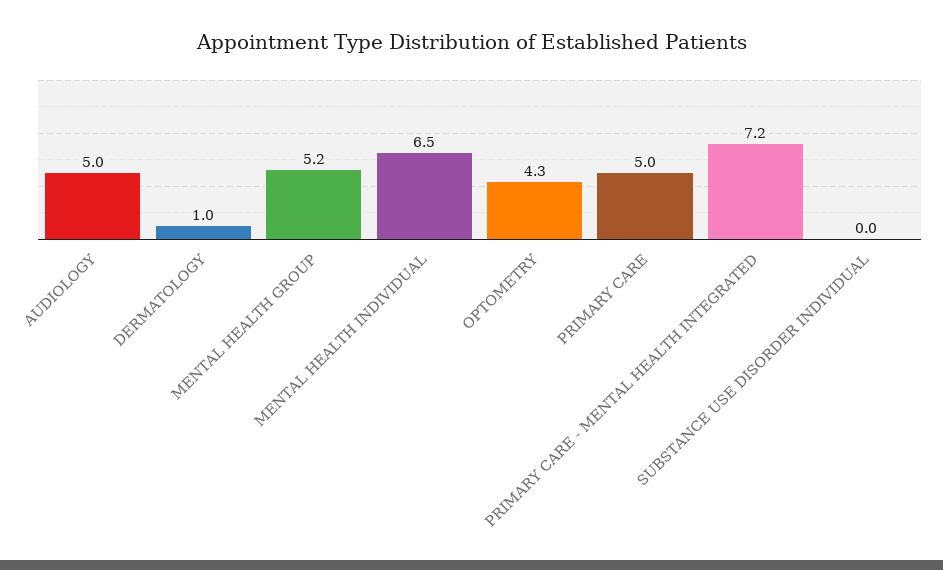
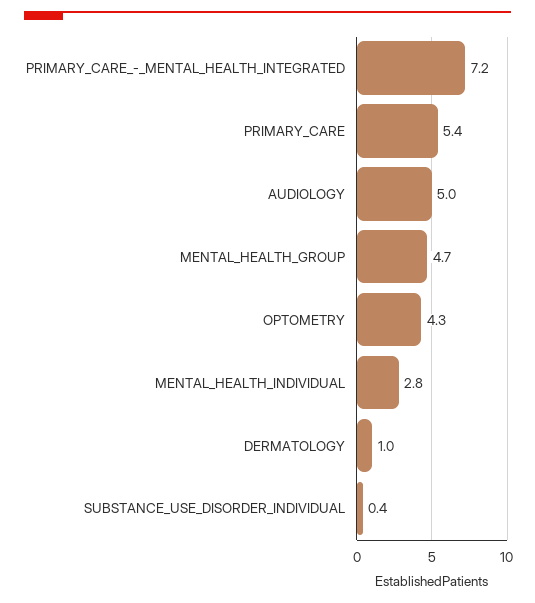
MENTAL HEALTH GROUP: 5.2 -> 4.7
MENTAL HEALTH INDIVIDUAL: 6.5 -> 2.8
PRIMARY CARE: 5 -> 5.4
SUBSTANCE USE DISORDER INDIVIDUAL: 0 -> 0.4

